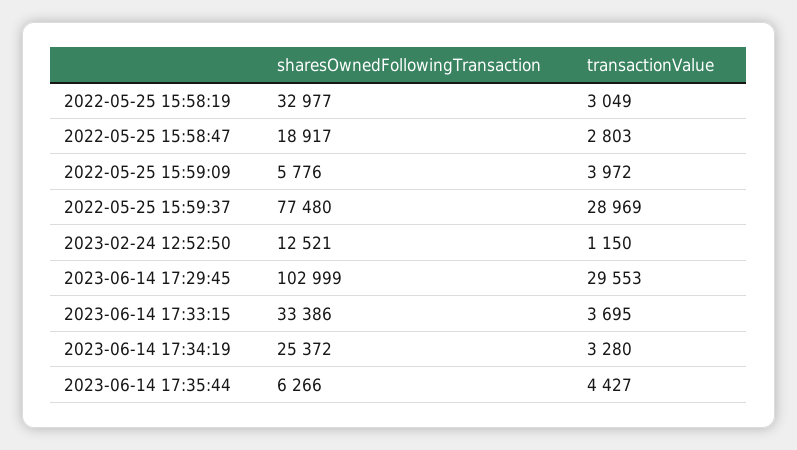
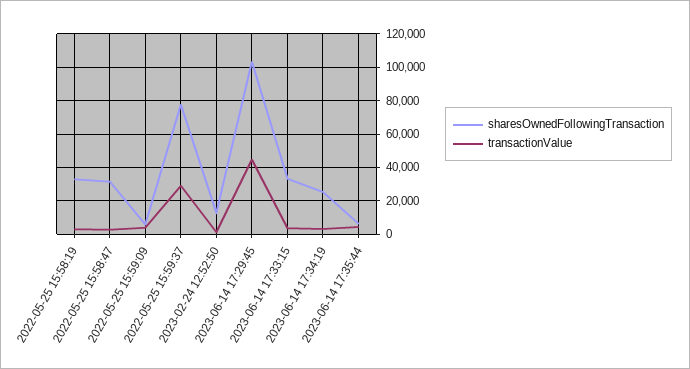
sharesOwnedFollowingTransaction, 2022-05-25 15:58:47: 18917 -> 30000
transactionValue, 2023-06-14 17:29:45: 29553 -> 45000

